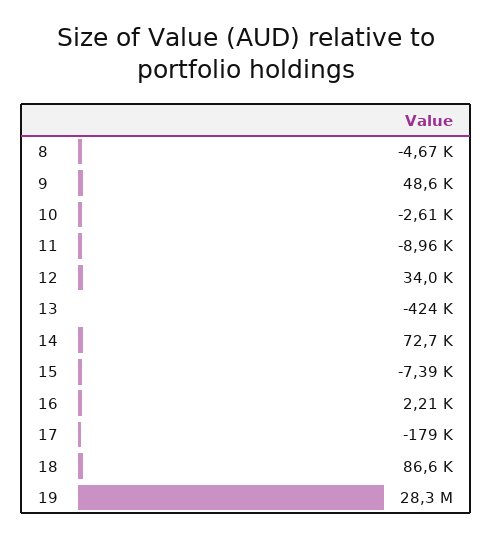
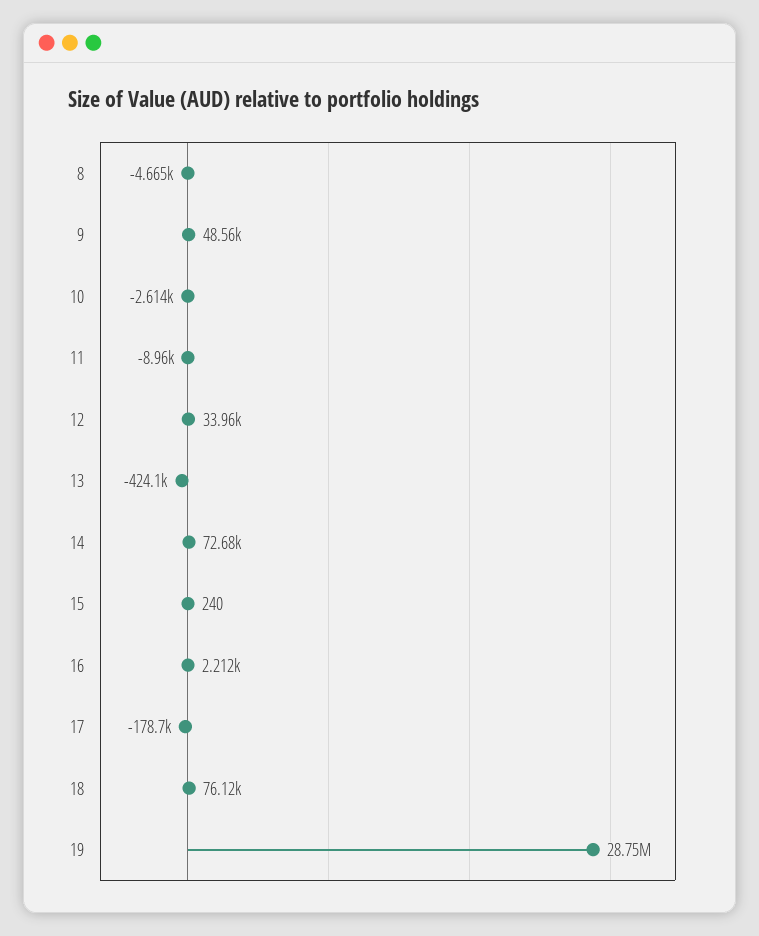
15: -7390 -> 240
18: 86600 -> 76120
19: 28300000 -> 28750000

